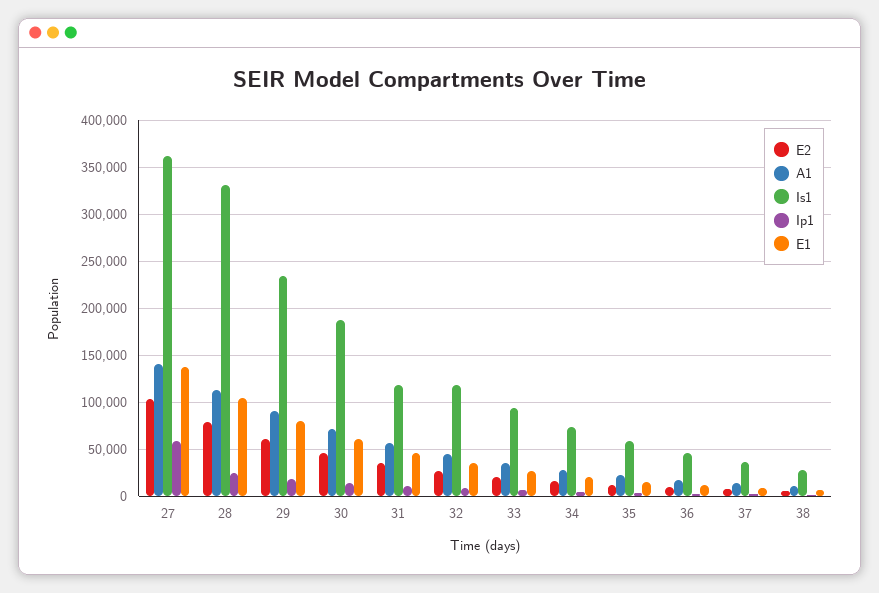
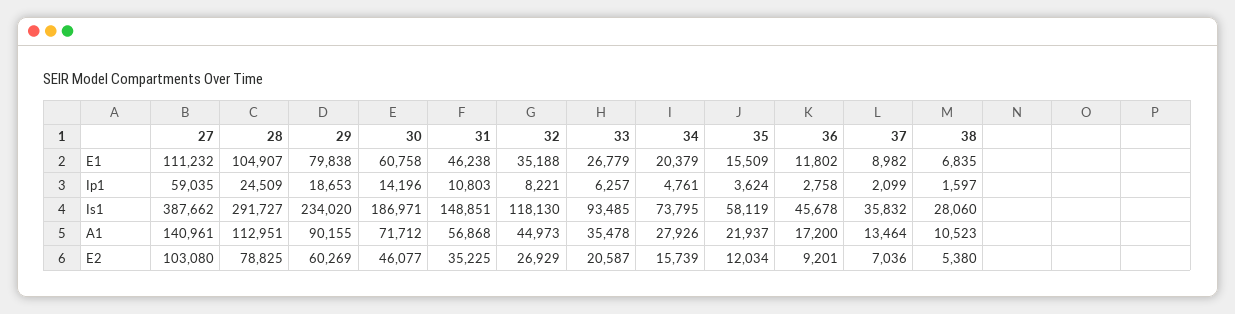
Is1, 27: 360000 -> 387662
E1, 27: 140000 -> 111232
Is1, 28: 330000 -> 291727
Is1, 31: 120000 -> 148851

